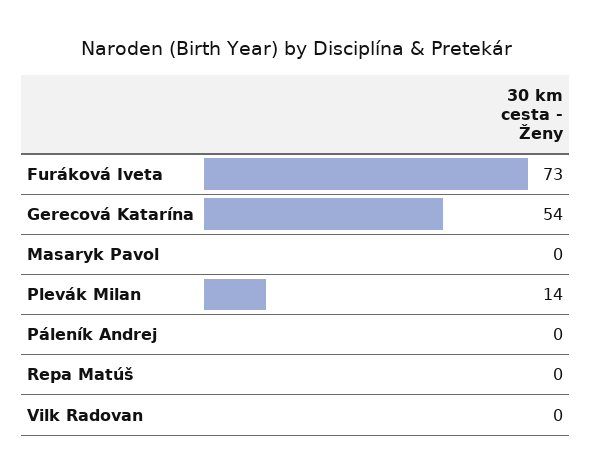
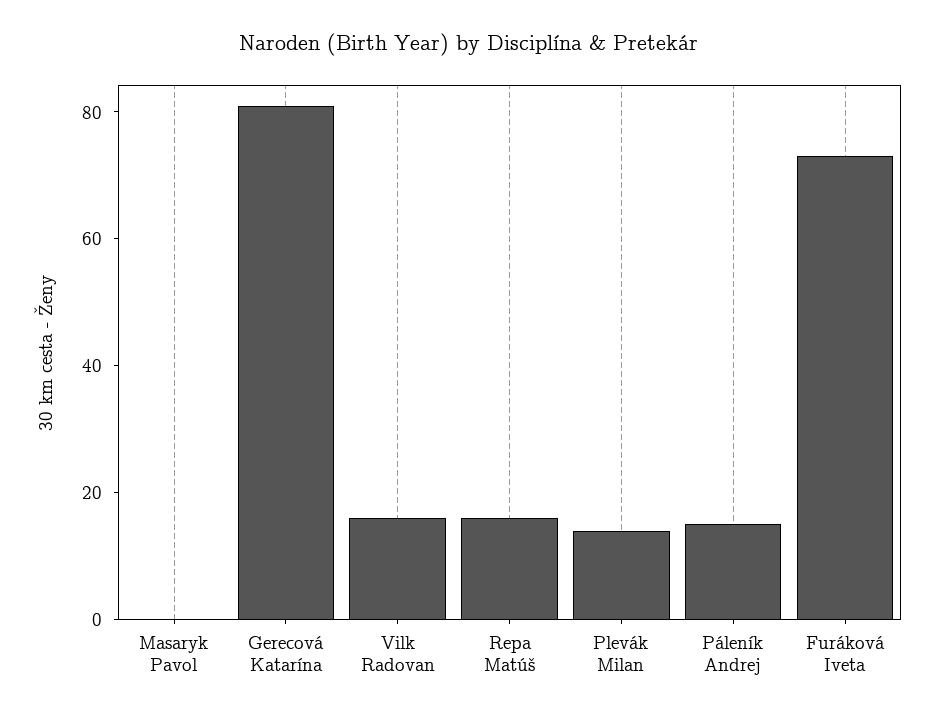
Gerecová Katarína: 54 -> 80
Páleník Andrej: 0 -> 15
Repa Matúš: 0 -> 15
Vilk Radovan: 0 -> 15

